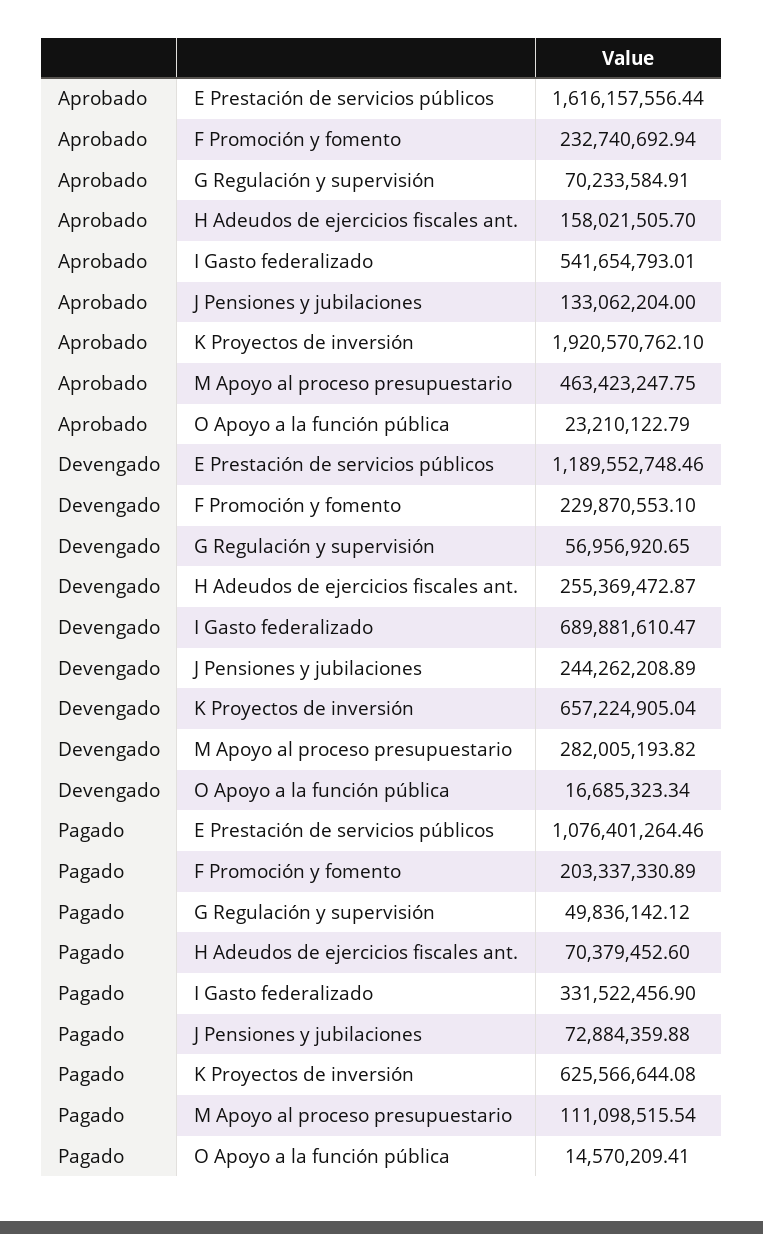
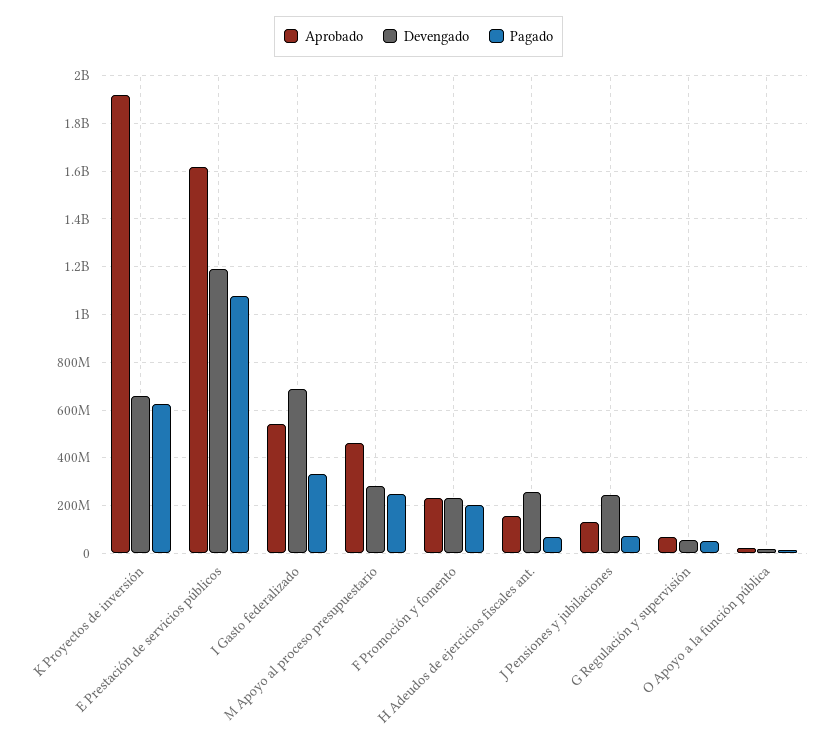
Pagado, M Apoyo al proceso presupuestario: 111098515.54 -> 250000000

